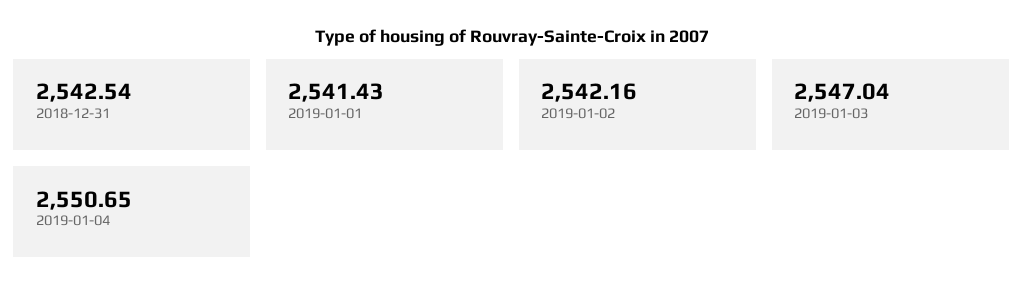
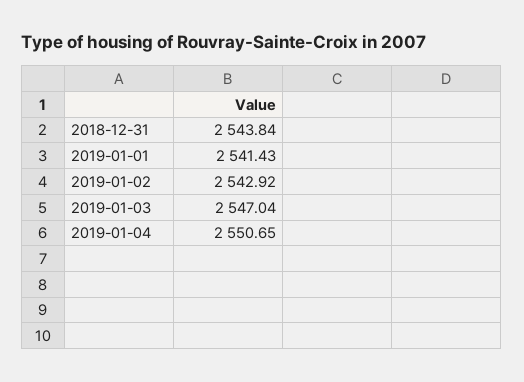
2018-12-31: 2542.54 -> 2543.84
2019-01-02: 2542.16 -> 2542.92

